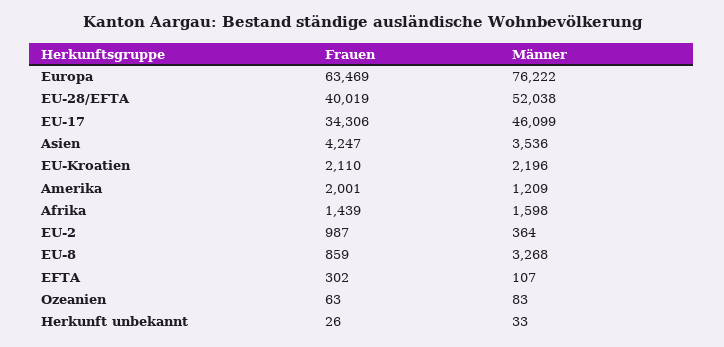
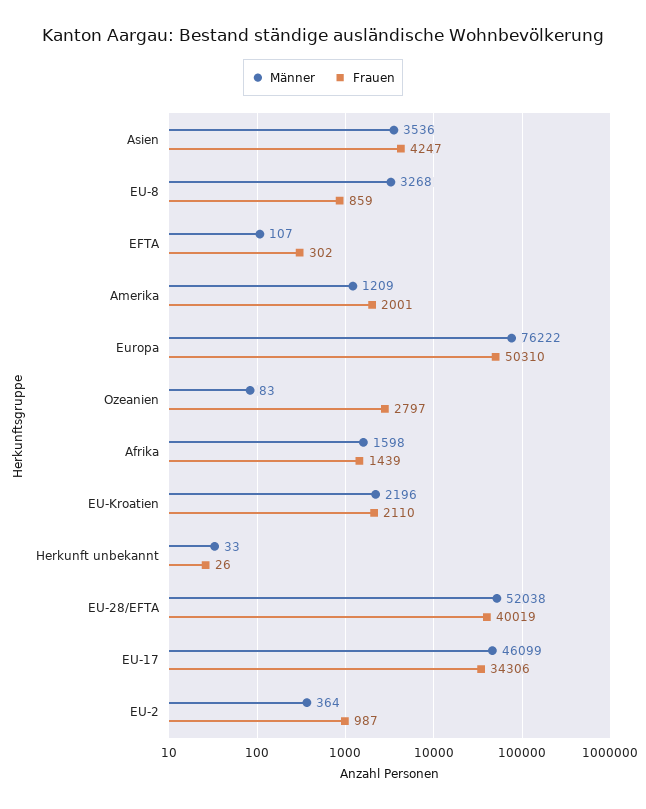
Frauen, Europa: 63469 -> 50310
Frauen, Ozeanien: 63 -> 2797

